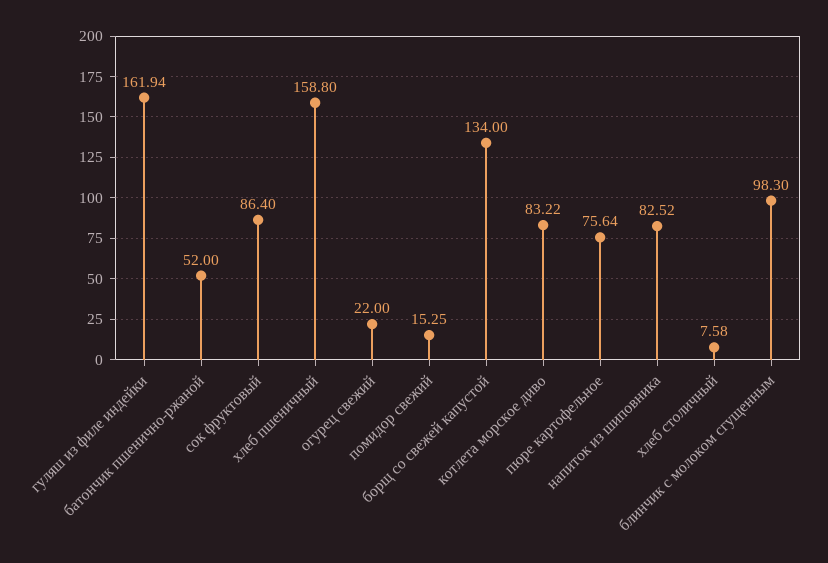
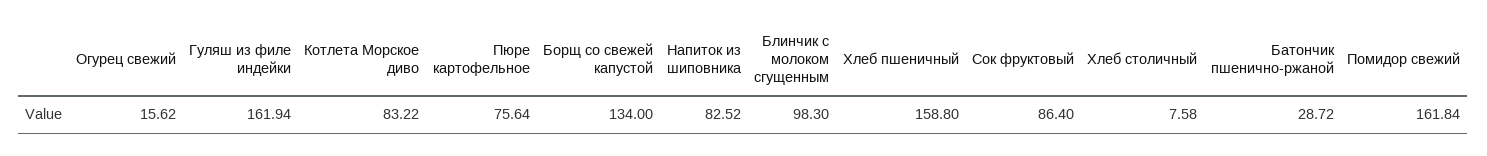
батончик пшенично-ржаной: 52 -> 28.72
огурец свежий: 22 -> 15.62
помидор свежий: 15.25 -> 161.84

